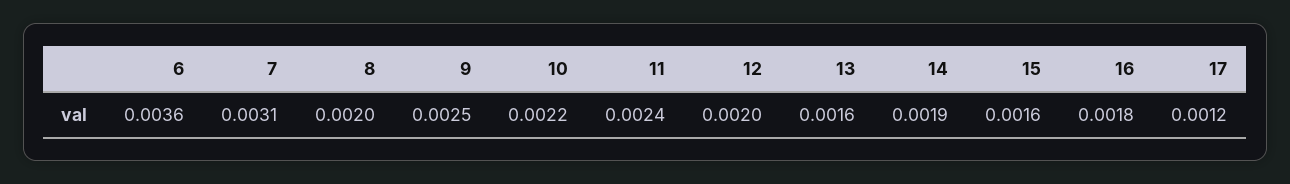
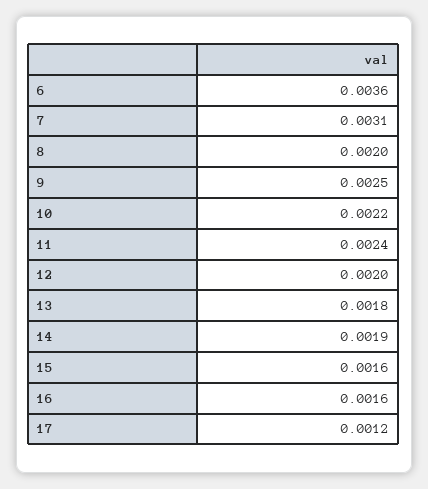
13: 0.0016 -> 0.0018
16: 0.0018 -> 0.0016

